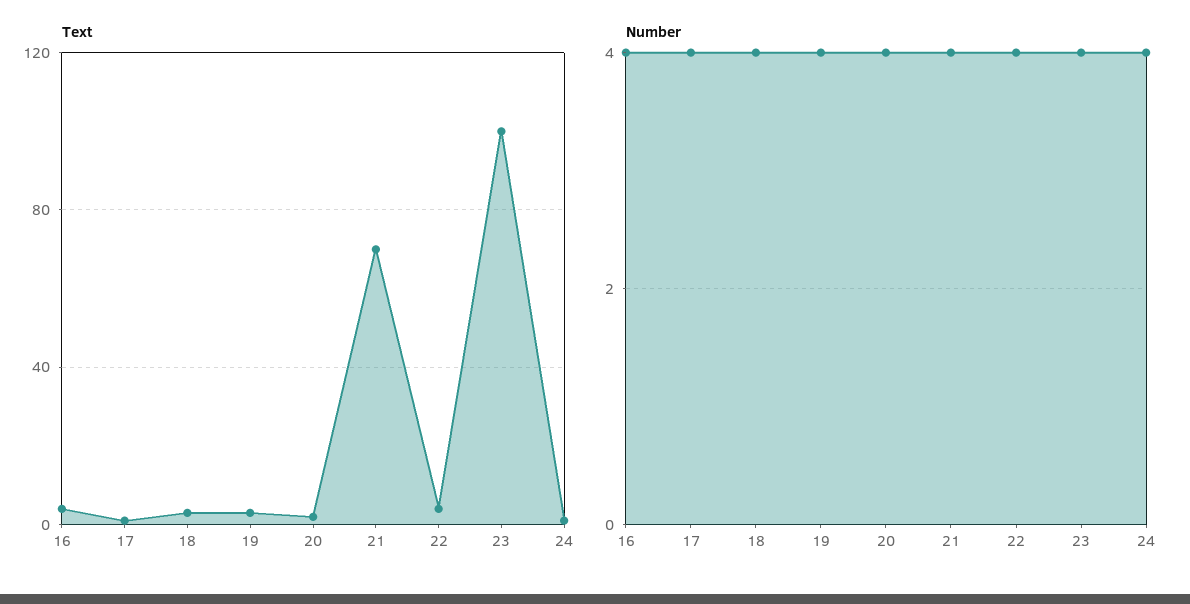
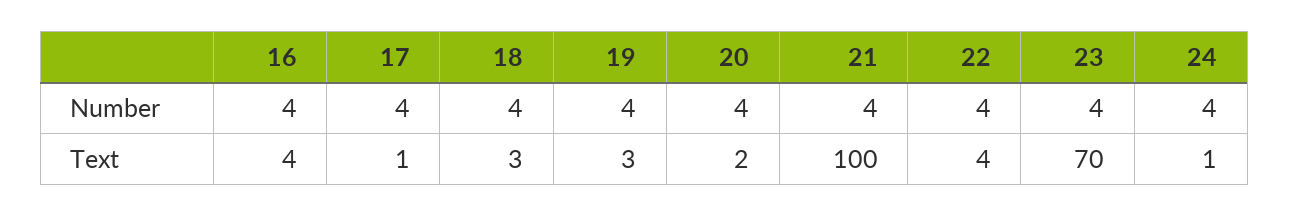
Text, 21: 70 -> 100
Text, 23: 100 -> 70

